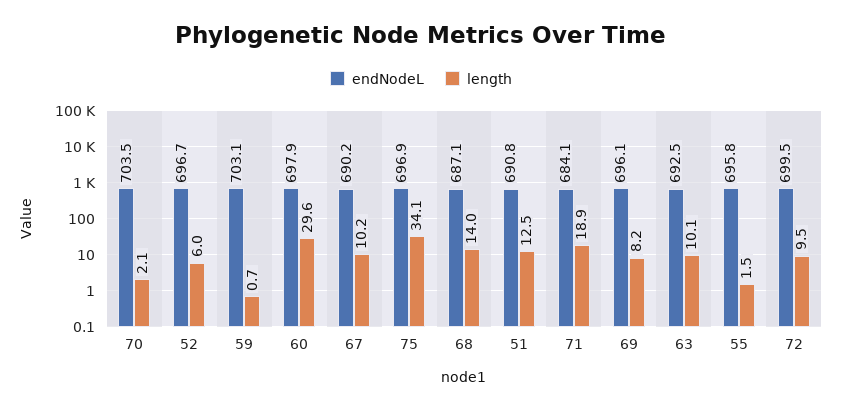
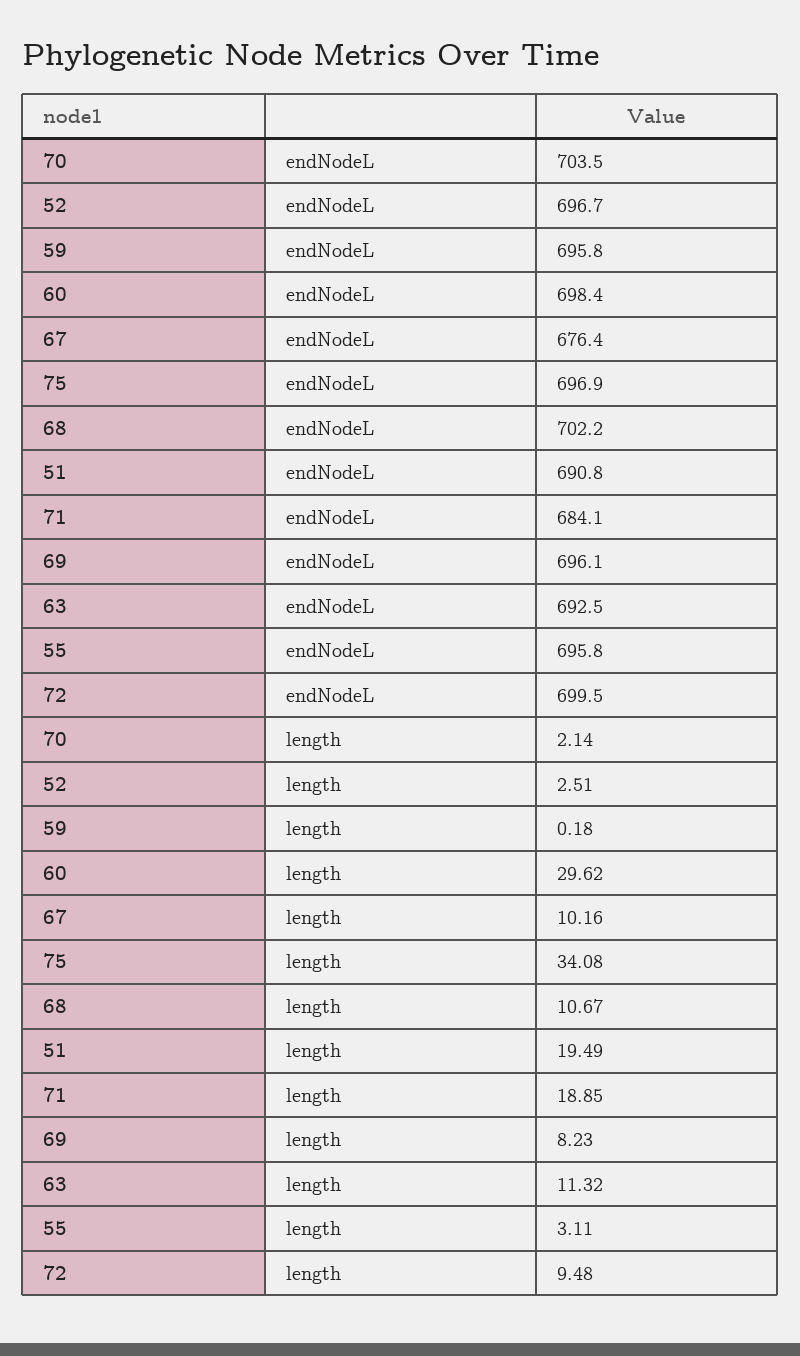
length, 52: 6 -> 2.51
endNodeL, 59: 703.1 -> 695.8
length, 59: 0.7 -> 0.18
endNodeL, 60: 697.9 -> 698.4
endNodeL, 67: 690.2 -> 676.4
endNodeL, 68: 687.1 -> 702.2
length, 68: 14 -> 10.67
length, 51: 12.5 -> 19.49
length, 63: 10.1 -> 11.32
length, 55: 1.5 -> 3.11

